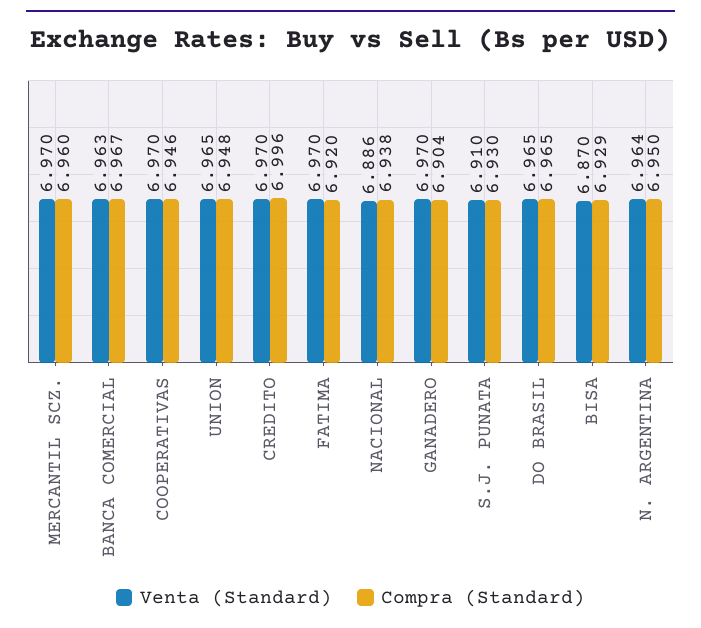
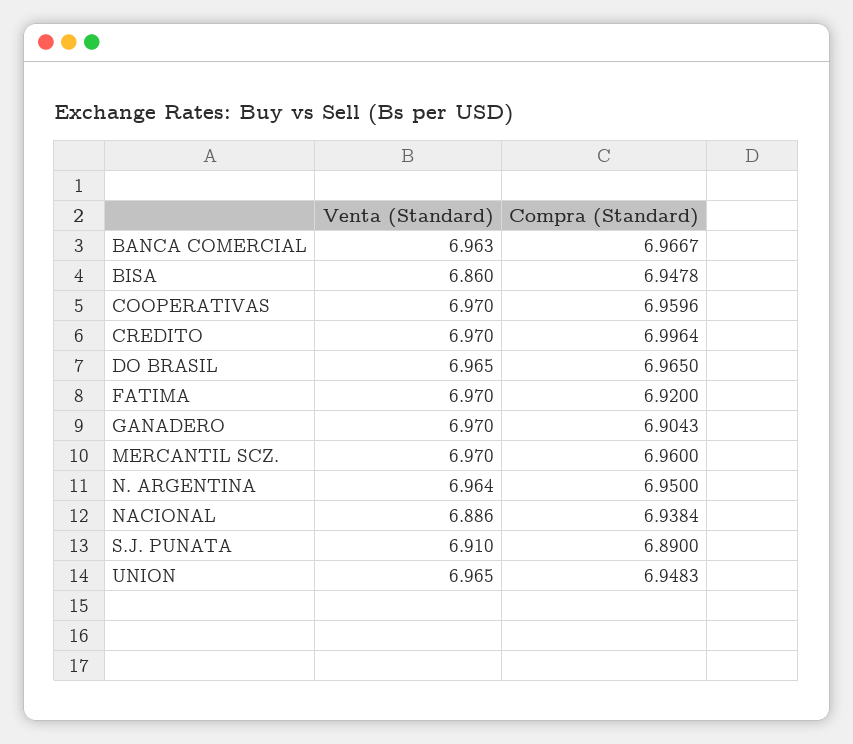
Compra (Standard), COOPERATIVAS: 6.946 -> 6.9596
Compra (Standard), S.J. PUNATA: 6.93 -> 6.89
Venta (Standard), BISA: 6.87 -> 6.86
Compra (Standard), BISA: 6.929 -> 6.9478

